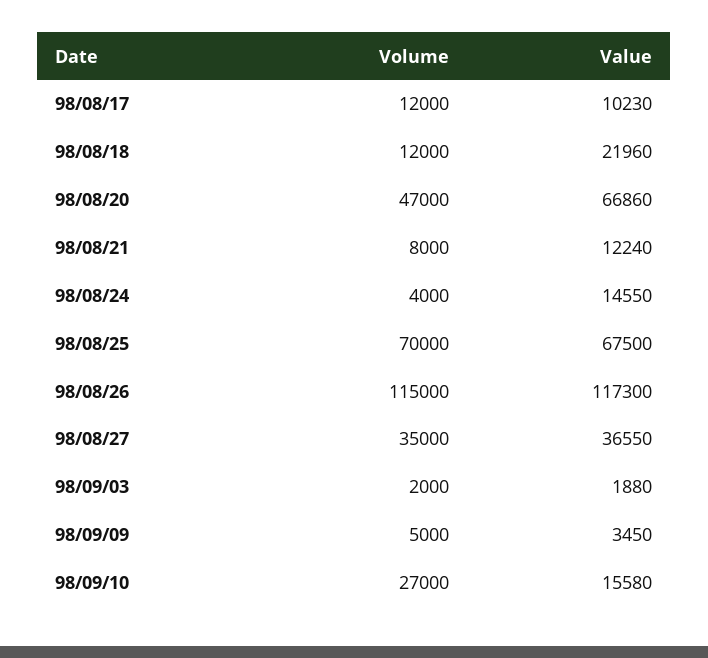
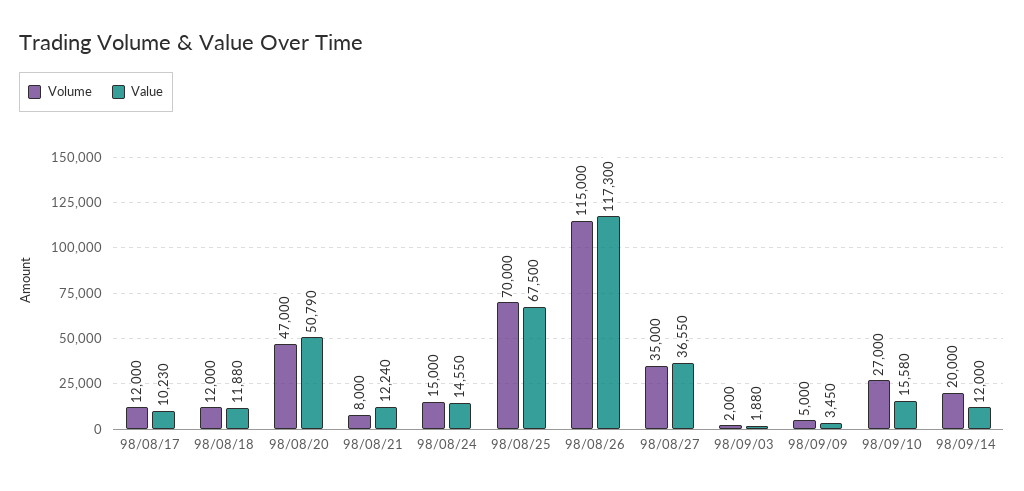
Value, 98/08/18: 21960 -> 11880
Value, 98/08/20: 66860 -> 50790
Volume, 98/08/24: 4000 -> 15000
Volume, 98/09/14: none -> 20000
Value, 98/09/14: none -> 12000

